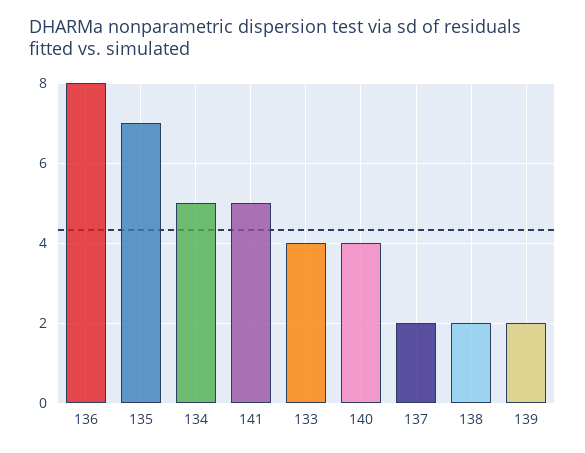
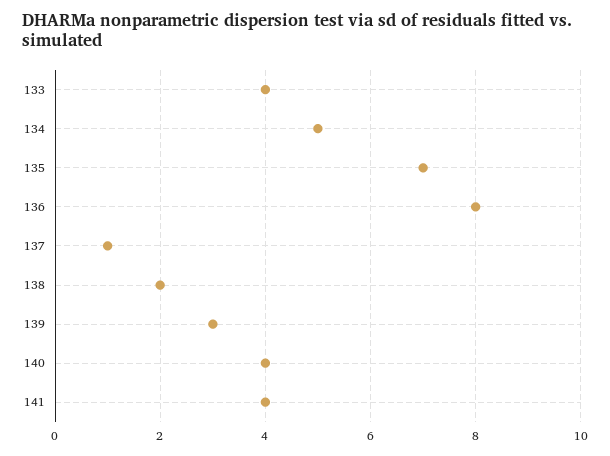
141: 5 -> 4
137: 2 -> 1
139: 2 -> 3

